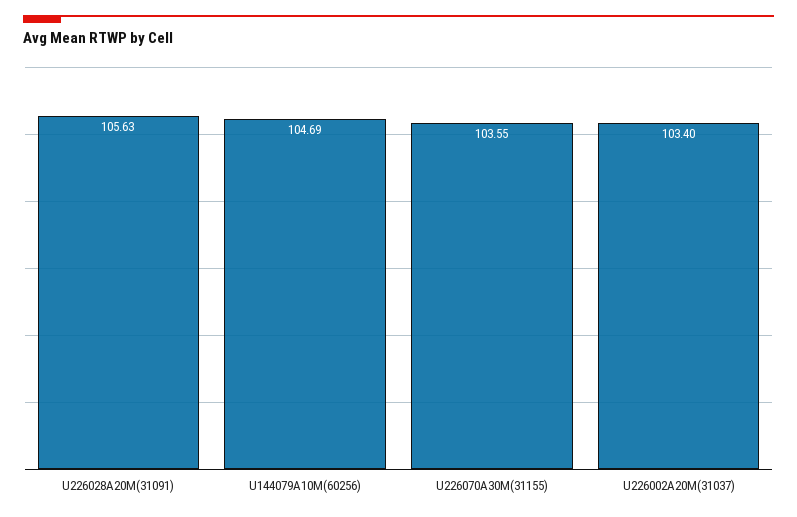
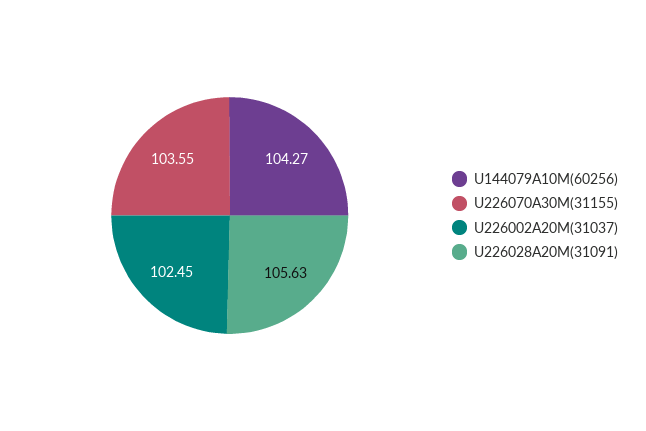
U144079A10M(60256): 104.69 -> 104.27
U226002A20M(31037): 103.4 -> 102.45

